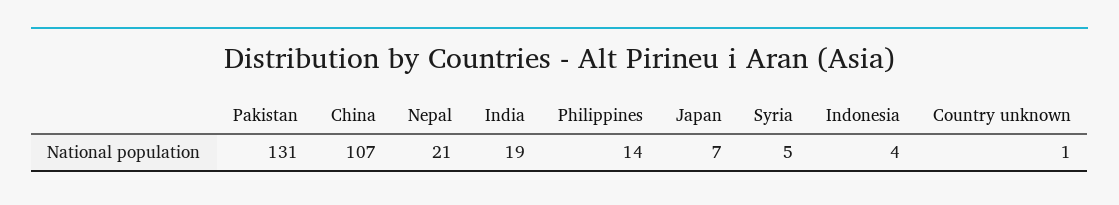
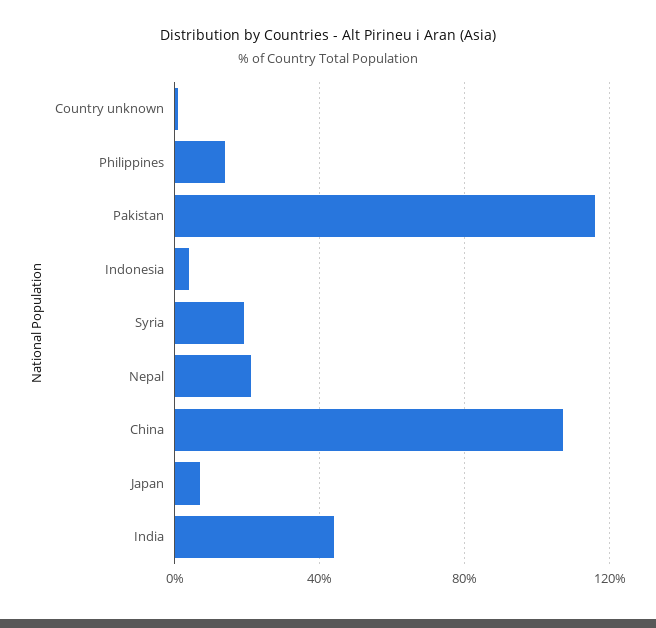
Pakistan: 131 -> 115
India: 19 -> 45
Syria: 5 -> 20

